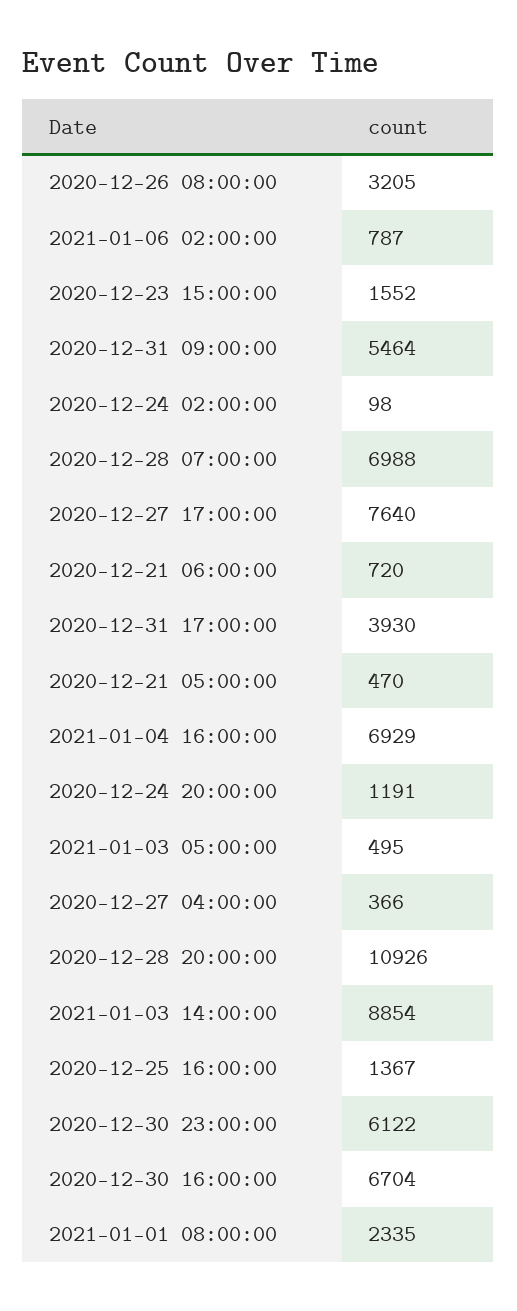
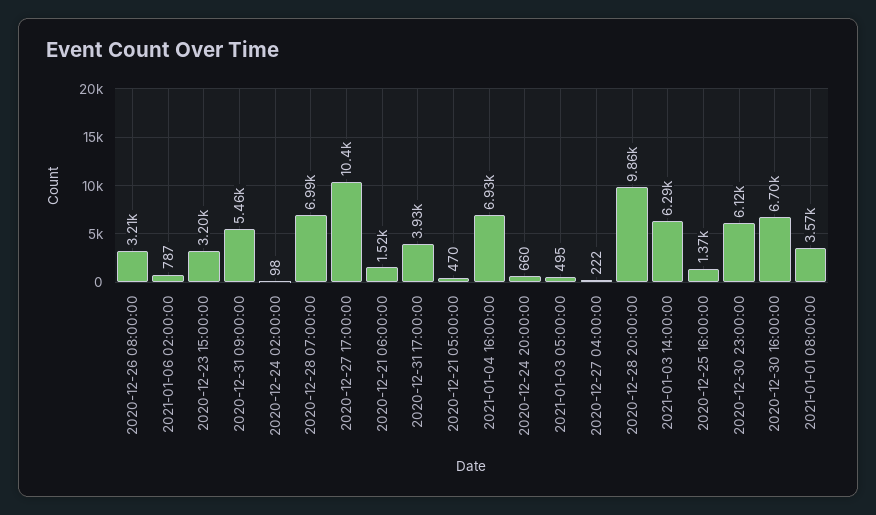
2020-12-23 15:00:00: 1552 -> 3200
2020-12-27 17:00:00: 7640 -> 10400
2020-12-21 06:00:00: 720 -> 1520
2020-12-24 20:00:00: 1191 -> 660
2020-12-27 04:00:00: 366 -> 222
2020-12-28 20:00:00: 10926 -> 9860
2021-01-03 14:00:00: 8854 -> 6290
2021-01-01 08:00:00: 2335 -> 3570

